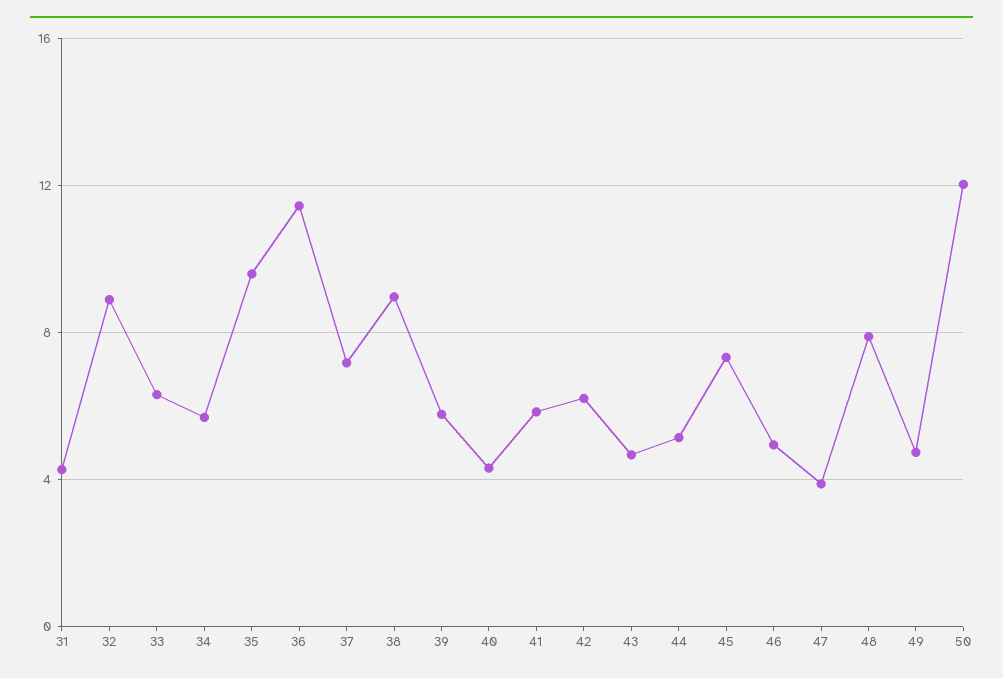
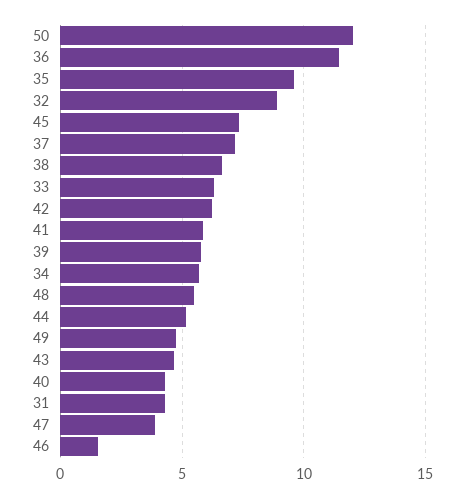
38: 9 -> 6.5
46: 5 -> 1.5
48: 8 -> 5.5

